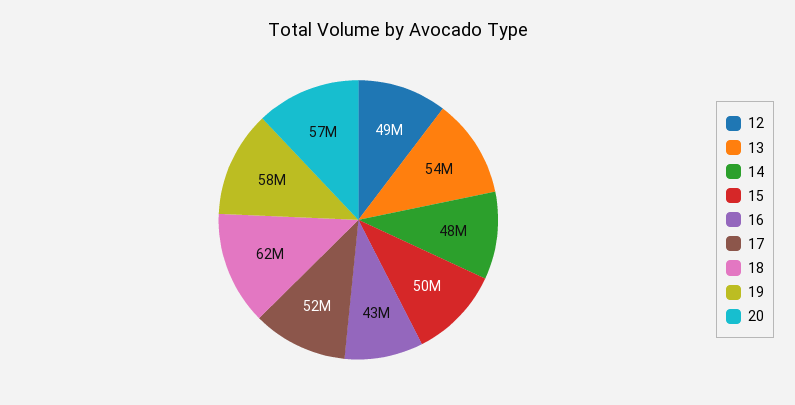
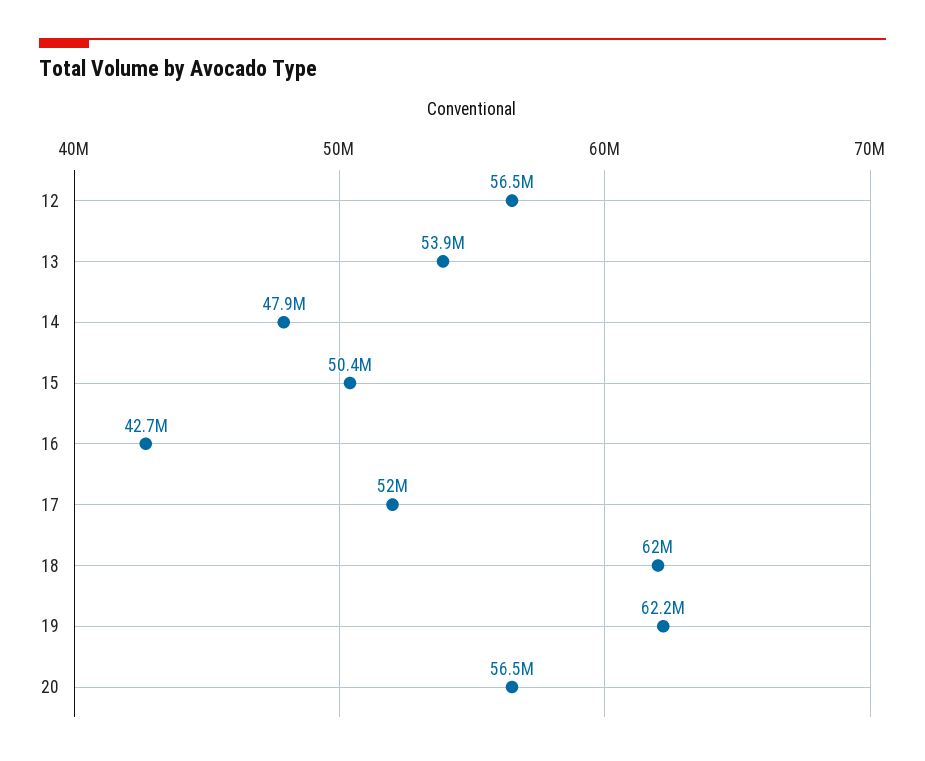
12: 49000000 -> 56500000
19: 58000000 -> 62200000

